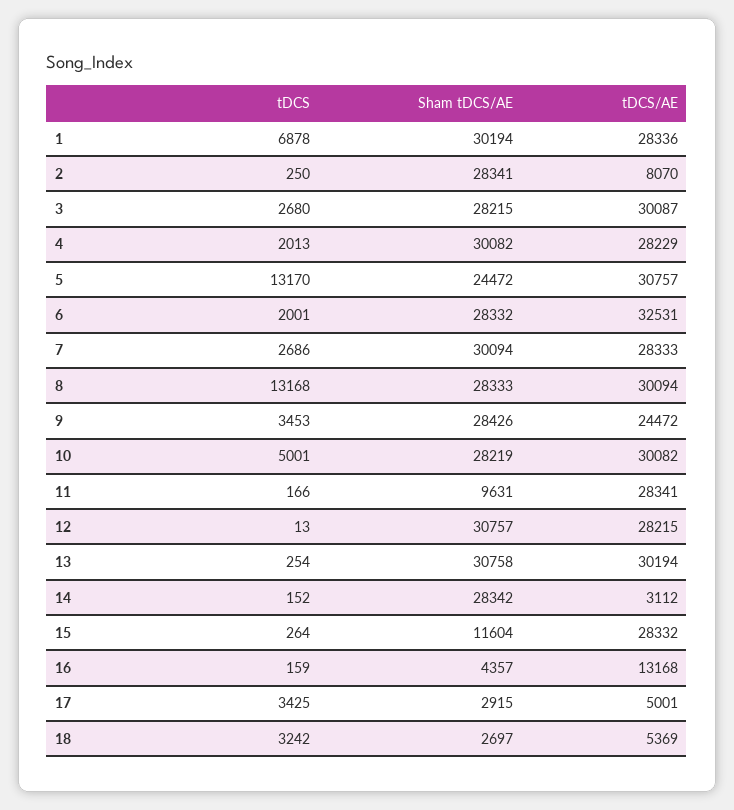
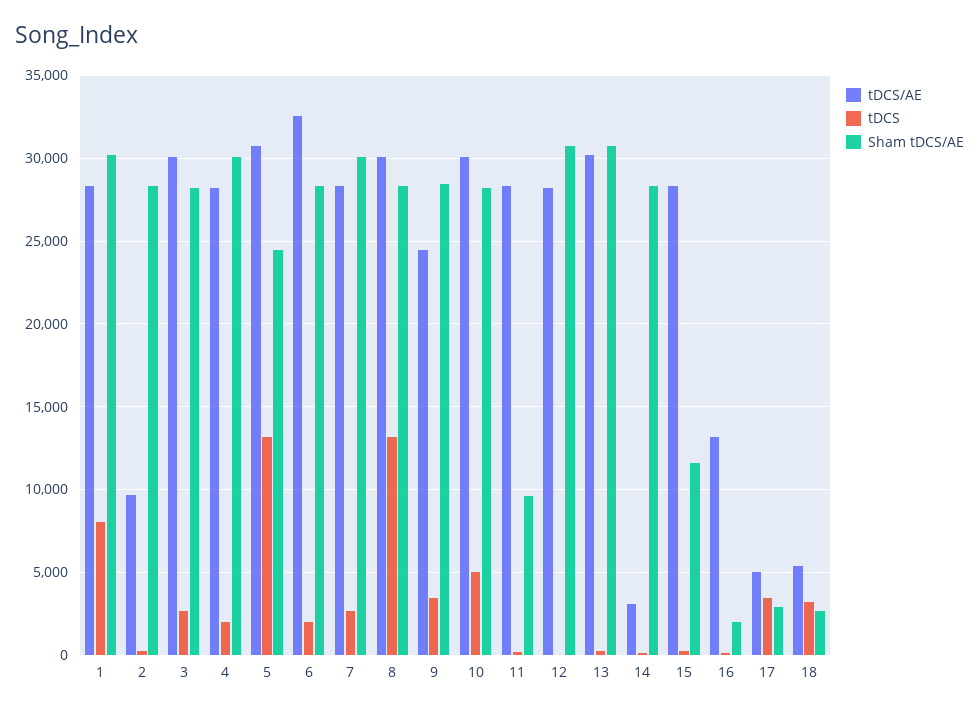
tDCS, 1: 6878 -> 8000
tDCS/AE, 2: 8070 -> 9500
Sham tDCS/AE, 16: 4357 -> 2000

